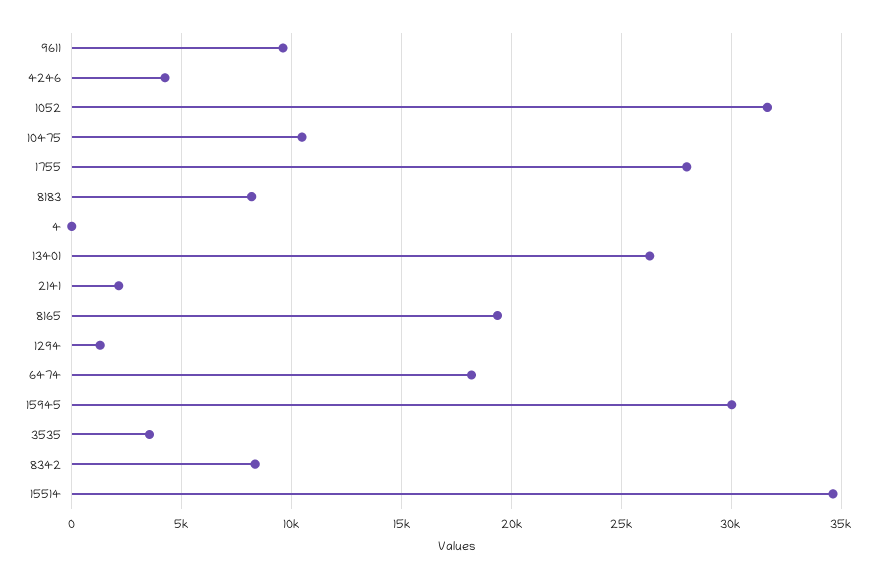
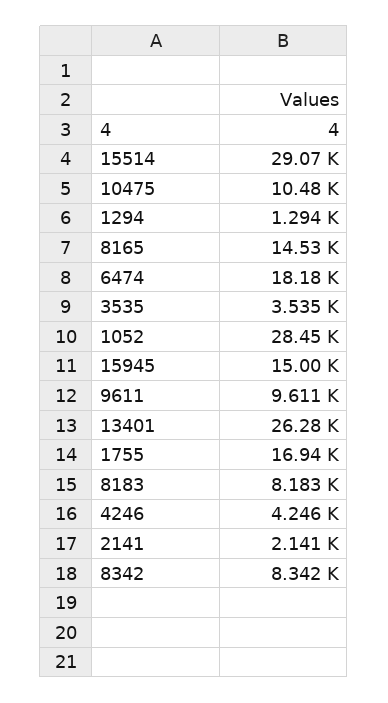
1052: 31500 -> 28450
1755: 28000 -> 16940
8165: 19500 -> 14530
15945: 30000 -> 15000
15514: 34500 -> 29070

